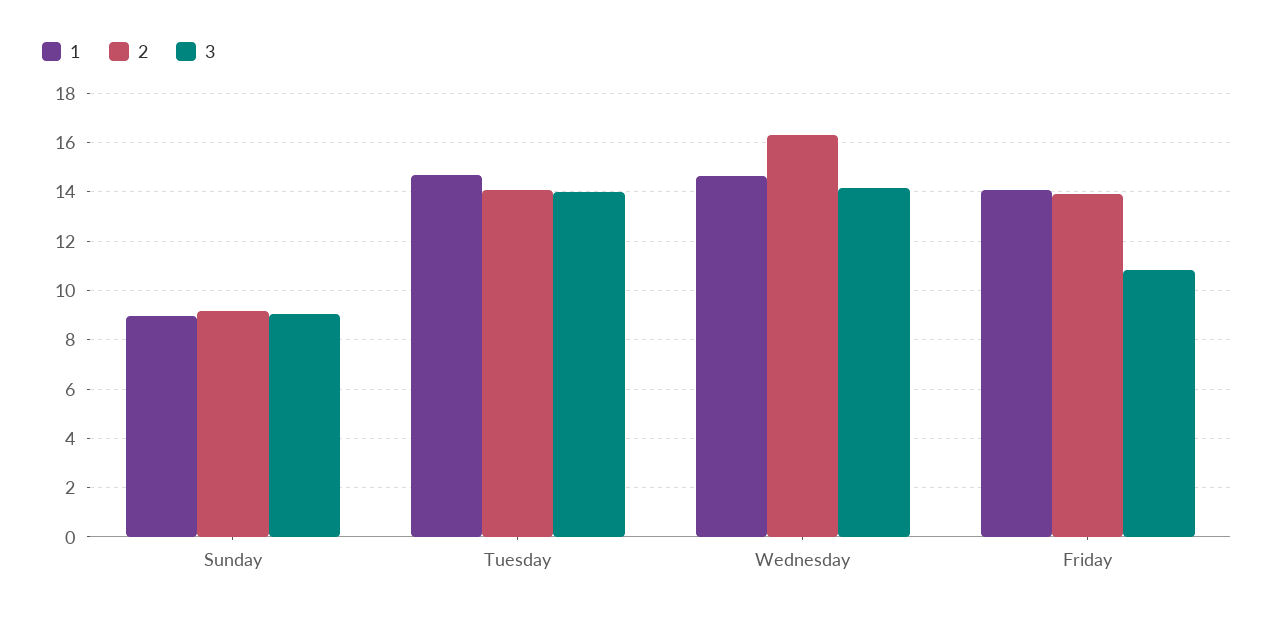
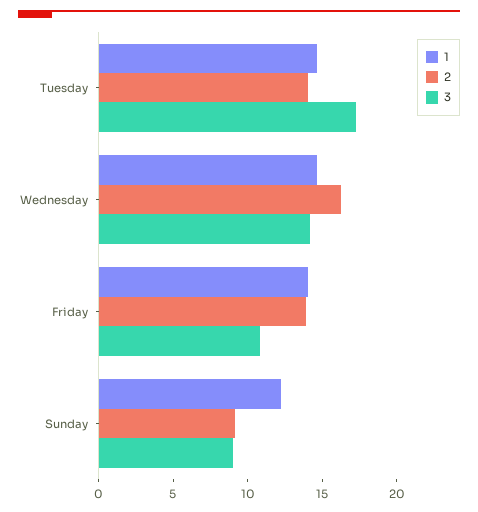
1, Sunday: 9 -> 12
3, Tuesday: 14 -> 17

